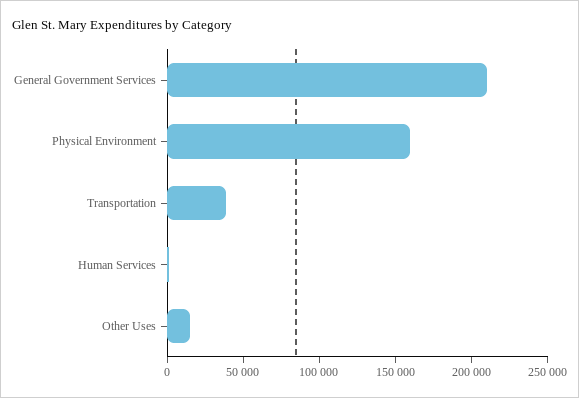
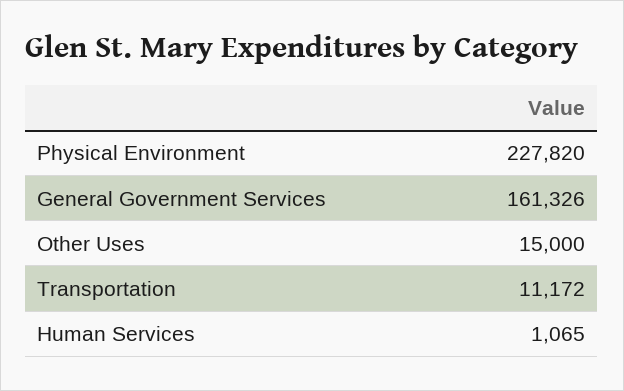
General Government Services: 210000 -> 161326
Physical Environment: 160000 -> 227820
Transportation: 40000 -> 11172

